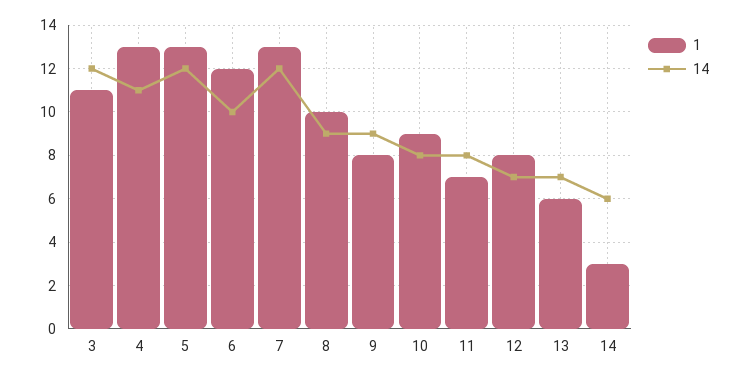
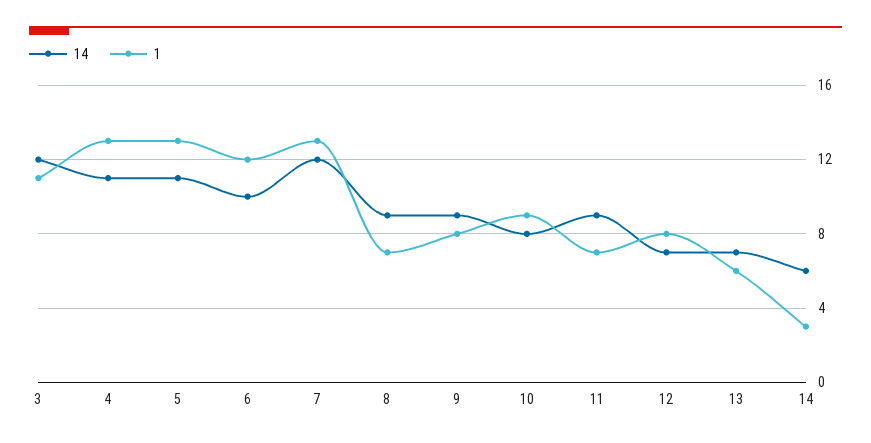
14, 5: 12 -> 11
1, 8: 10 -> 7
14, 11: 8 -> 9

